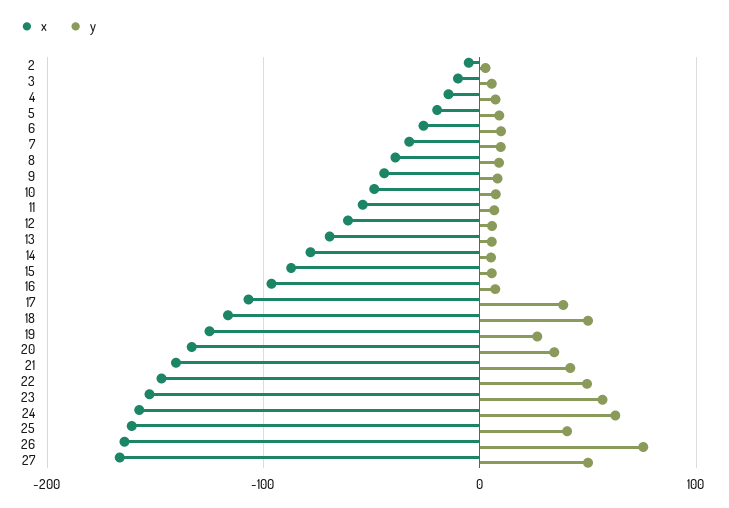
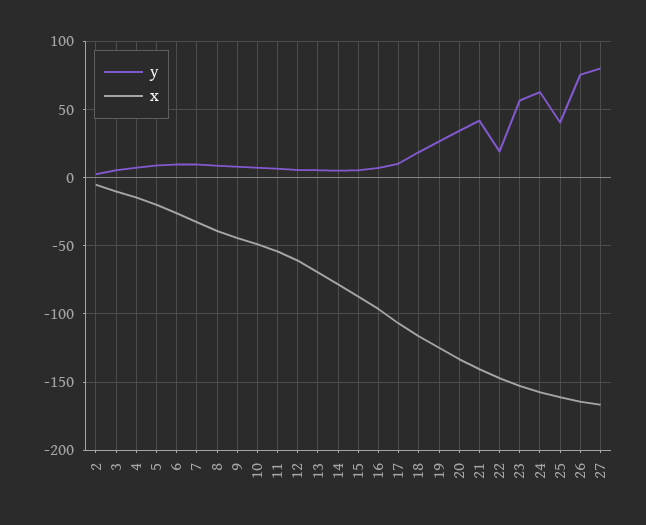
y, 17: 40 -> 10
y, 18: 50 -> 20
y, 22: 50 -> 20
y, 27: 50 -> 80

